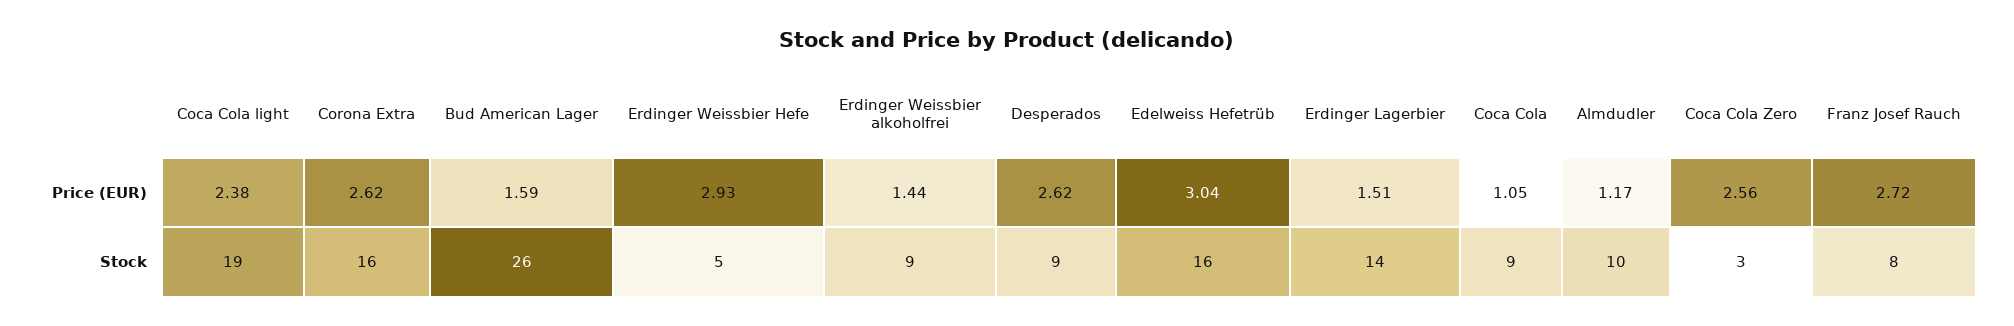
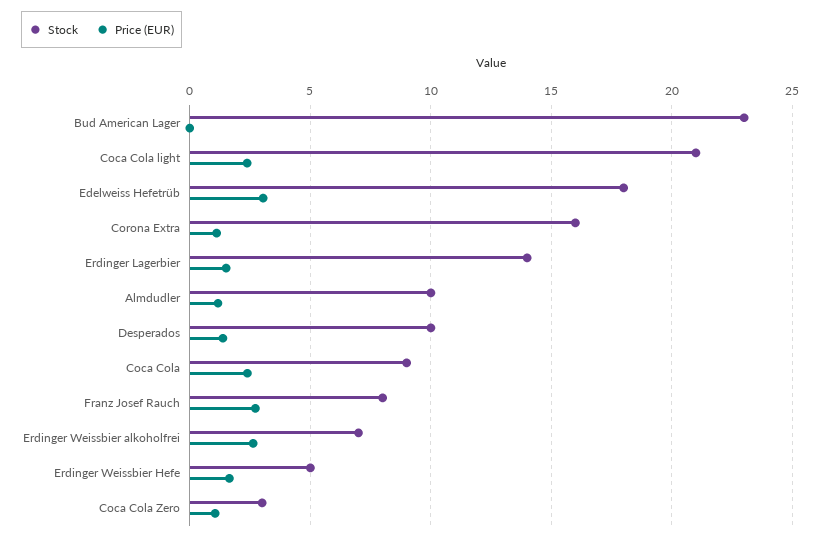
Price (EUR), Corona Extra: 2.62 -> 1
Price (EUR), Bud American Lager: 1.59 -> 0
Price (EUR), Erdinger Weissbier Hefe: 2.93 -> 1.5
Price (EUR), Erdinger Weissbier alkoholfrei: 1.44 -> 2.5
Price (EUR), Desperados: 2.62 -> 1.5
Price (EUR), Coca Cola: 1.05 -> 2.5
Price (EUR), Coca Cola Zero: 2.56 -> 1
Stock, Coca Cola light: 19 -> 21
Stock, Bud American Lager: 26 -> 23
Stock, Erdinger Weissbier alkoholfrei: 9 -> 7
Stock, Desperados: 9 -> 10
Stock, Edelweiss Hefetrüb: 16 -> 18

